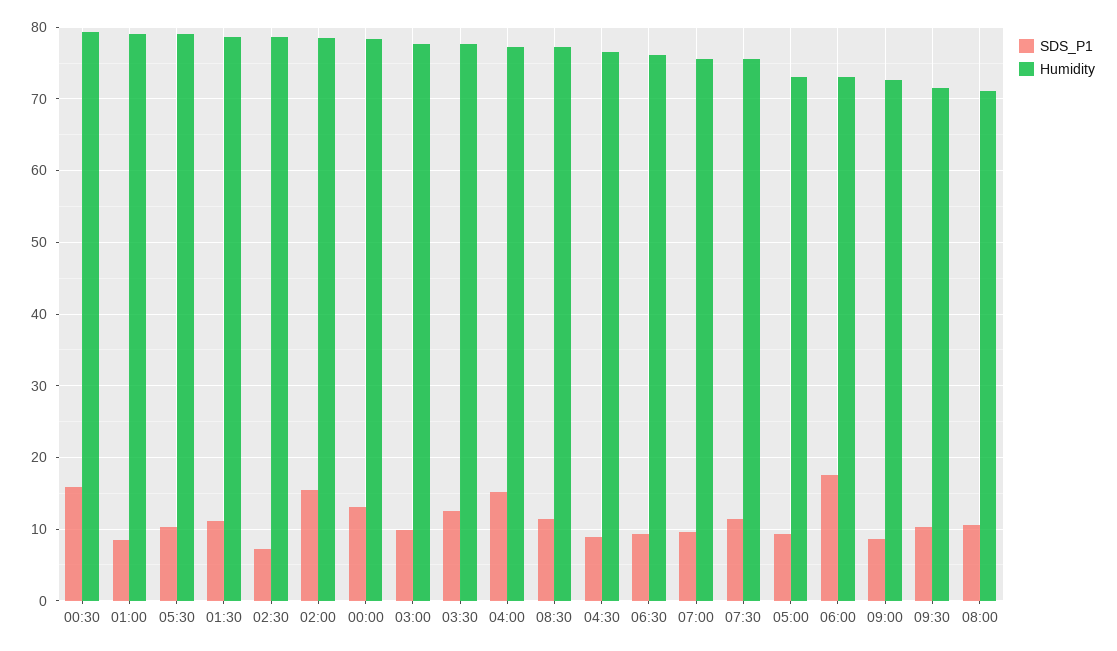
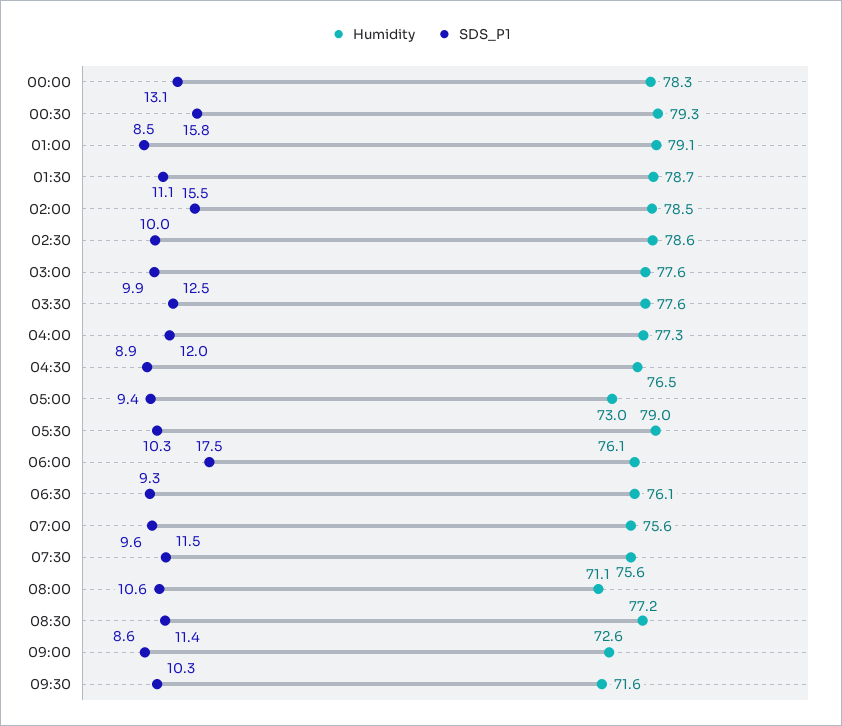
SDS_P1, 02:30: 7 -> 10
SDS_P1, 04:00: 15 -> 12
Humidity, 06:00: 73 -> 76.1

